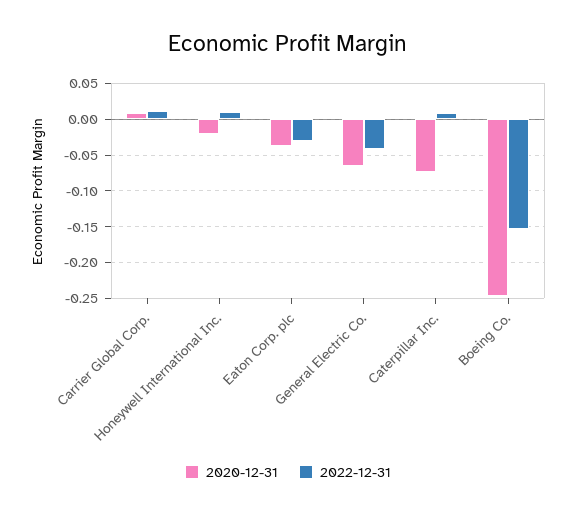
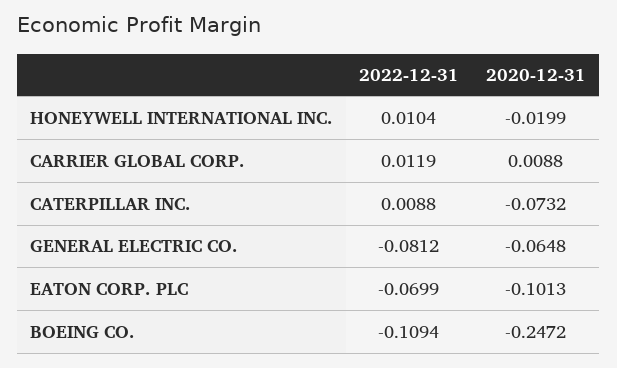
2020-12-31, Eaton Corp. plc: -0.04 -> -0.1013
2022-12-31, Eaton Corp. plc: -0.03 -> -0.0699
2022-12-31, General Electric Co.: -0.04 -> -0.0812
2022-12-31, Boeing Co.: -0.15 -> -0.1094

